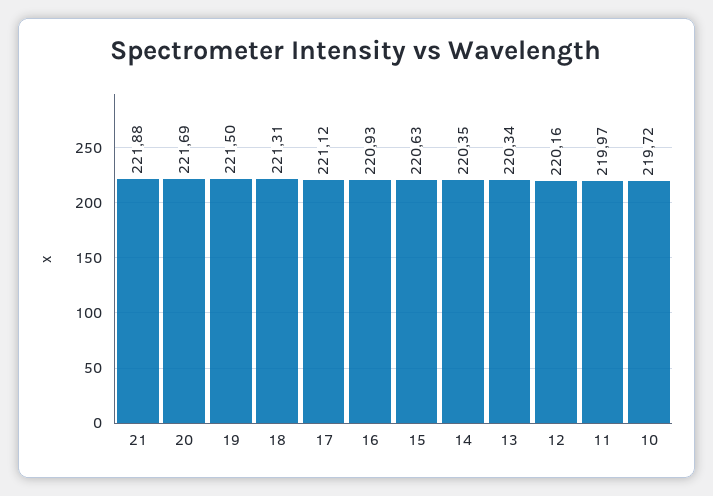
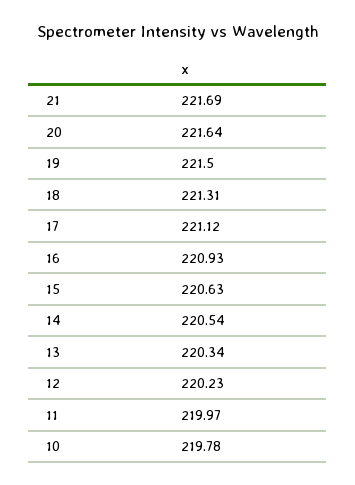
21: 221.88 -> 221.69
20: 221.69 -> 221.64
14: 220.35 -> 220.54
12: 220.16 -> 220.23
10: 219.72 -> 219.78

